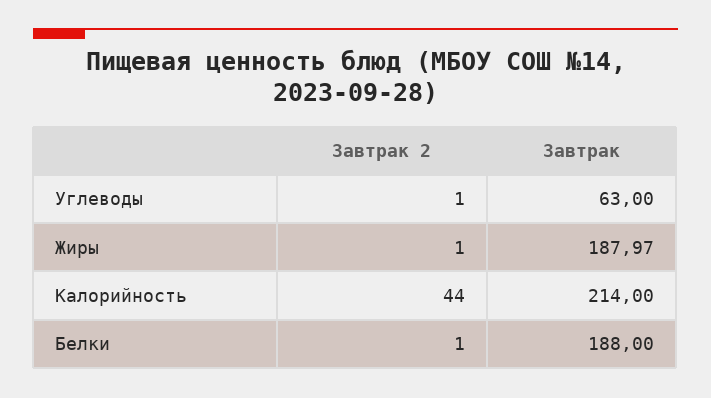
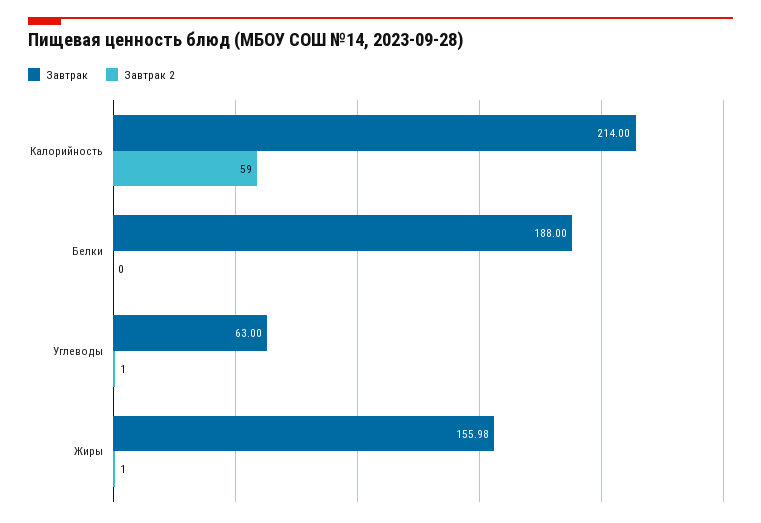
Завтрак, Жиры: 187.97 -> 155.98
Завтрак 2, Калорийность: 44 -> 59
Завтрак 2, Белки: 1 -> 0

